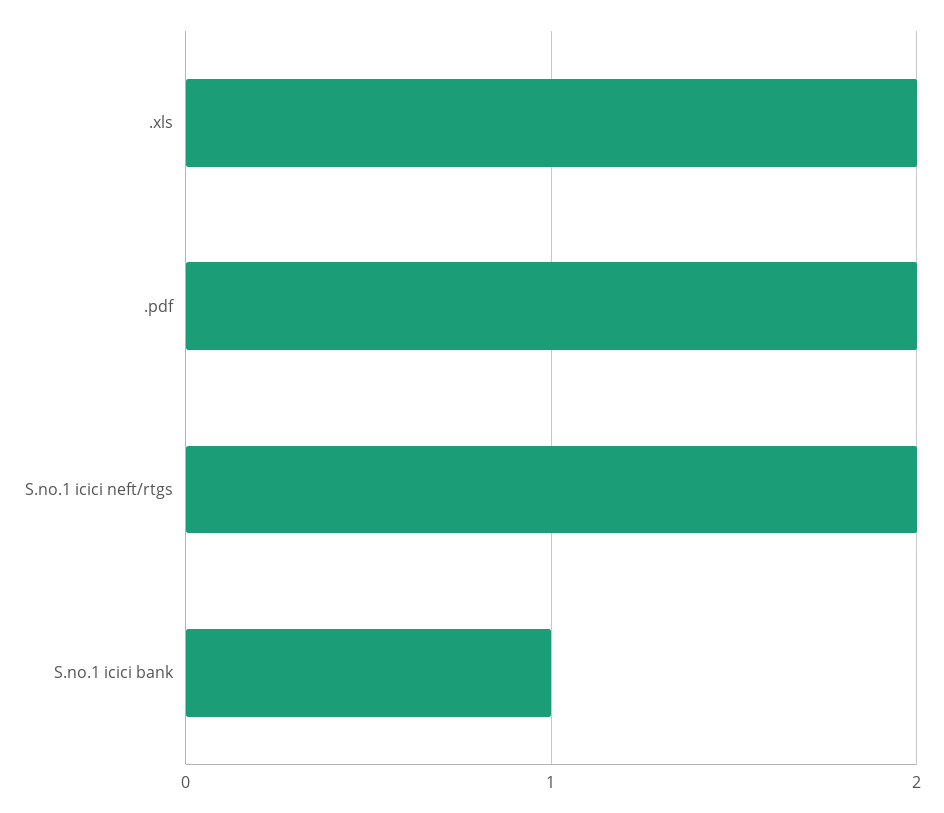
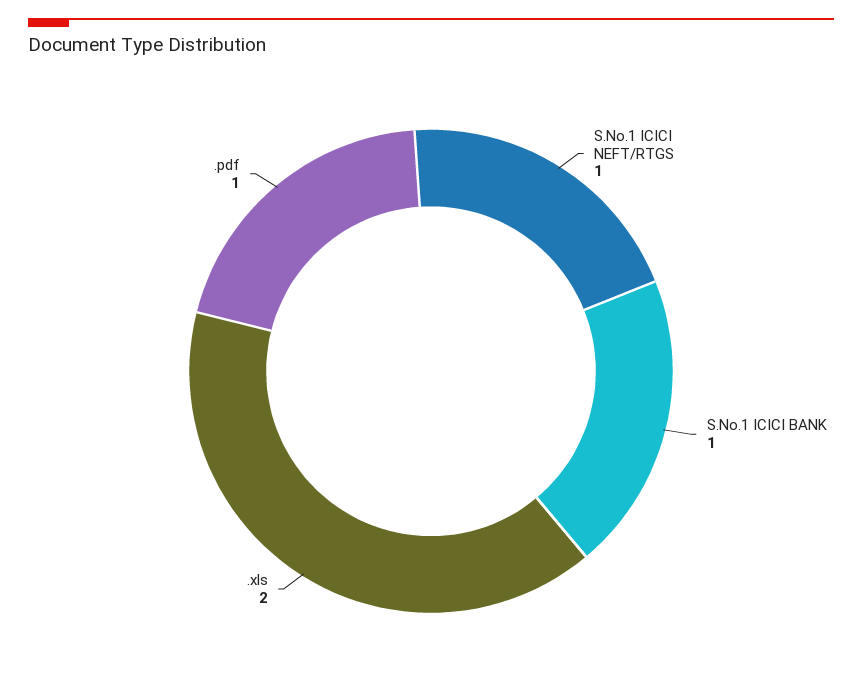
.pdf: 2 -> 1
S.no.1 icici neft/rtgs: 2 -> 1

